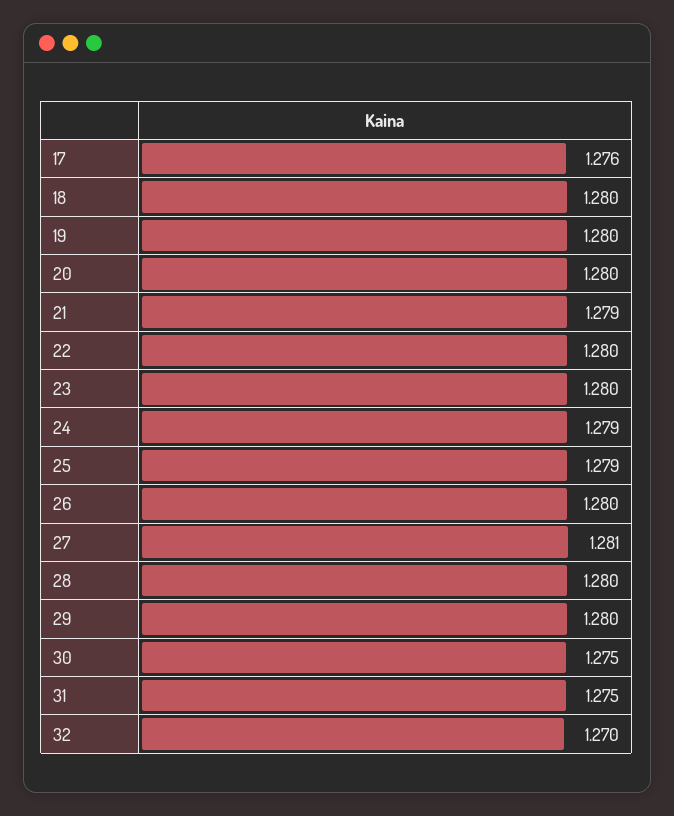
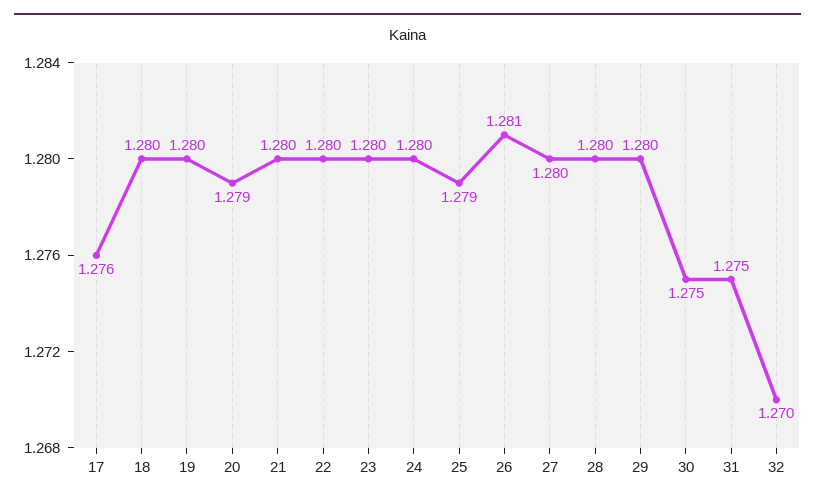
20: 1.28 -> 1.279
21: 1.279 -> 1.28
24: 1.279 -> 1.28
26: 1.28 -> 1.281
27: 1.281 -> 1.28

